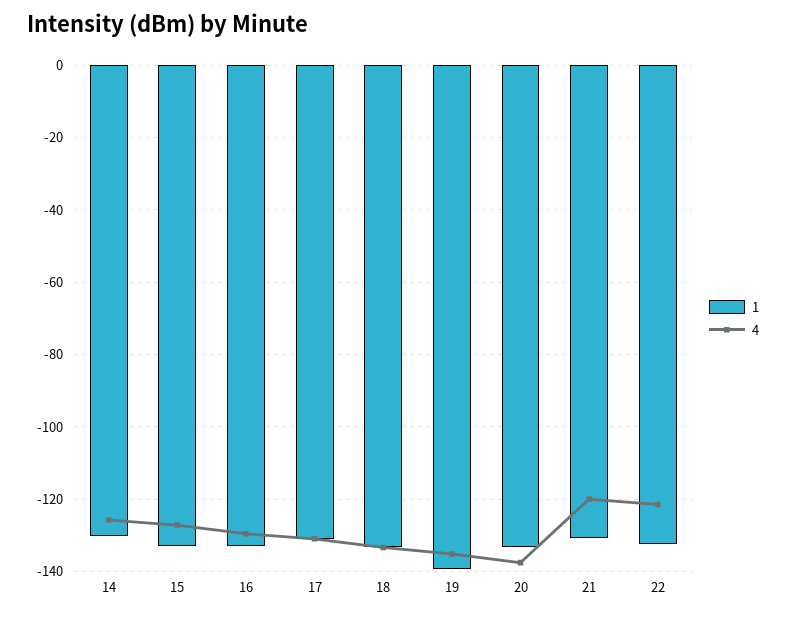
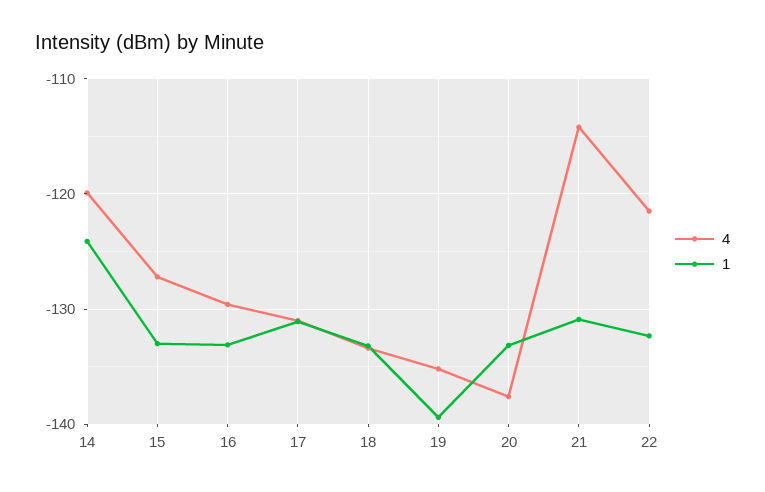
1, 14: -130 -> -124
4, 14: -126 -> -120
4, 21: -120 -> -114

